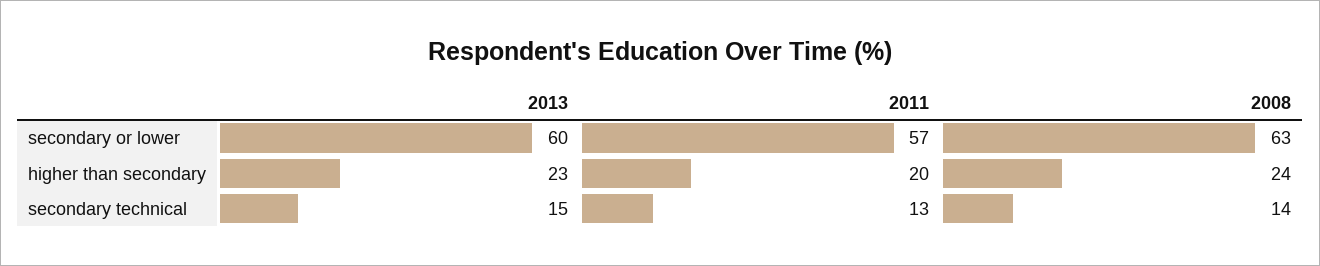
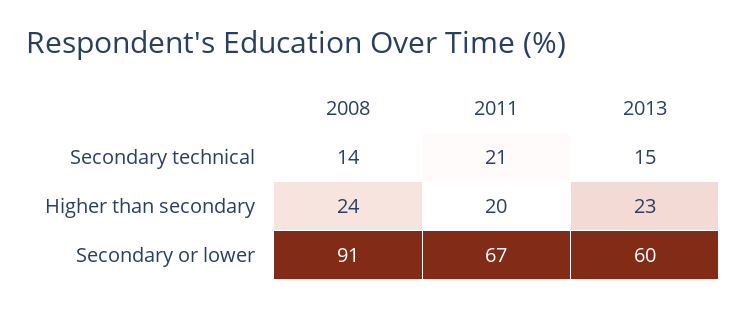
2011, secondary or lower: 57 -> 67
2008, secondary or lower: 63 -> 91
2011, secondary technical: 13 -> 21

